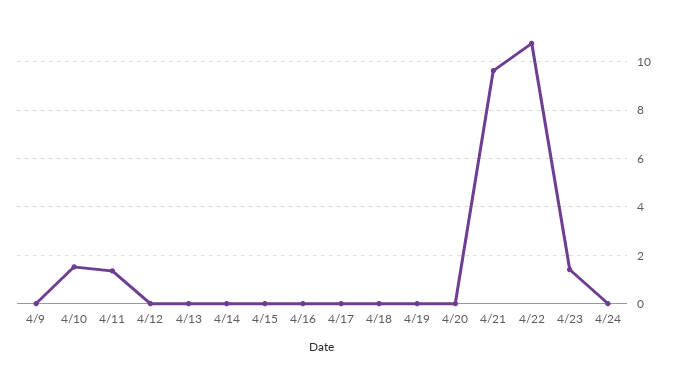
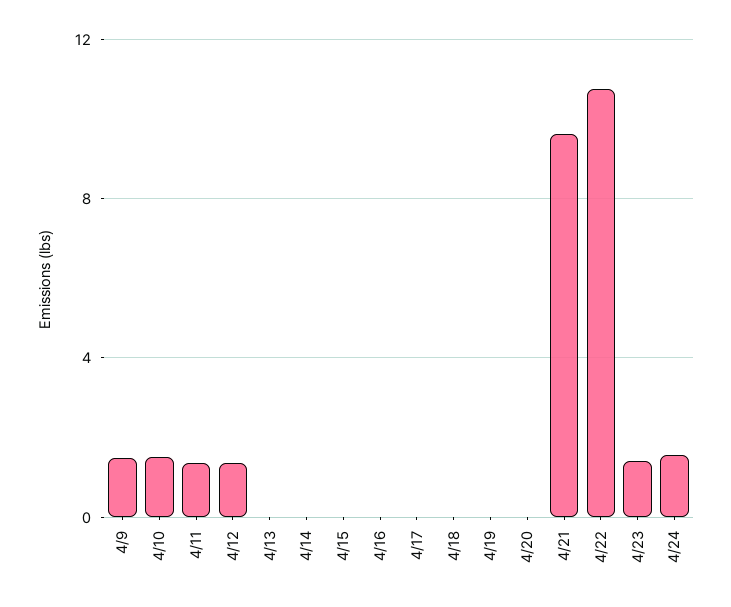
4/9: 0 -> 1.5
4/12: 0 -> 1.5
4/24: 0 -> 1.5

